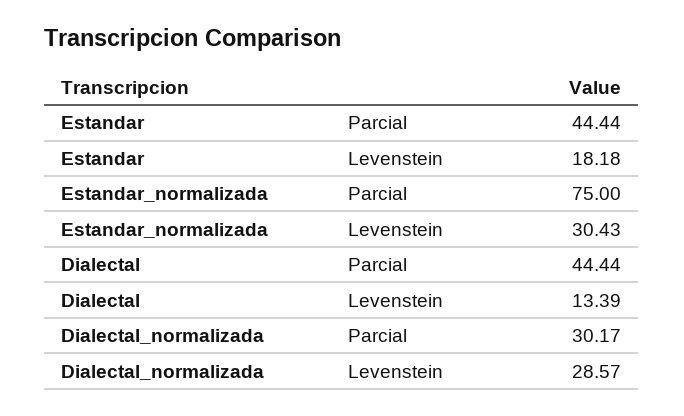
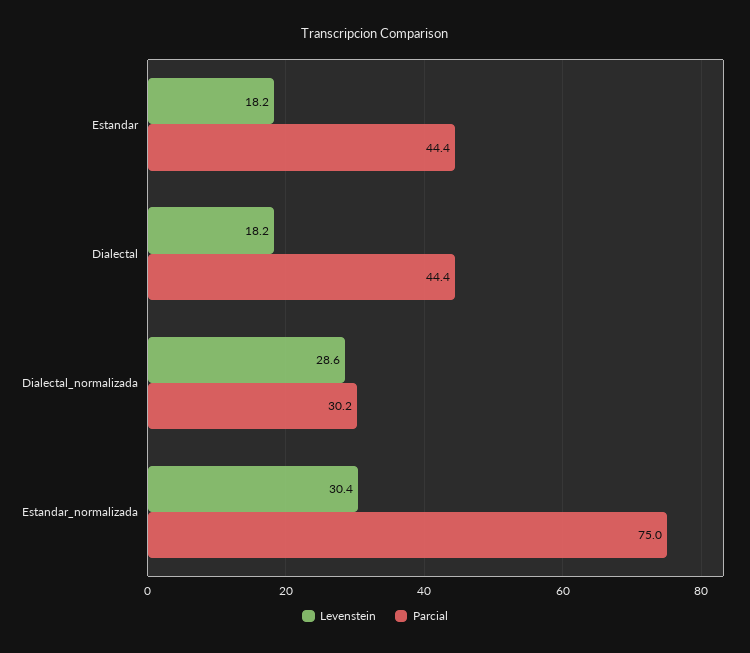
Levenstein, Dialectal: 13.39 -> 18.2

